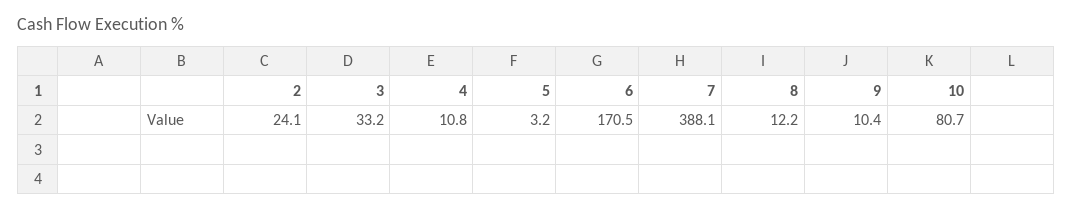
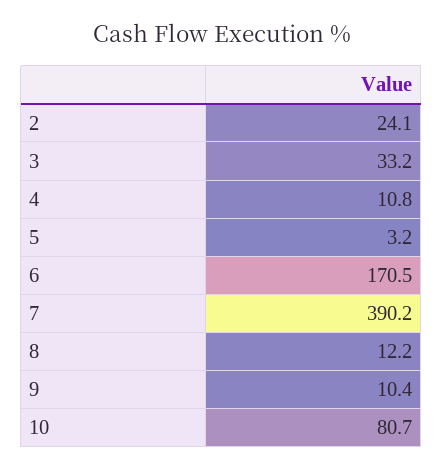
7: 388.1 -> 390.2

